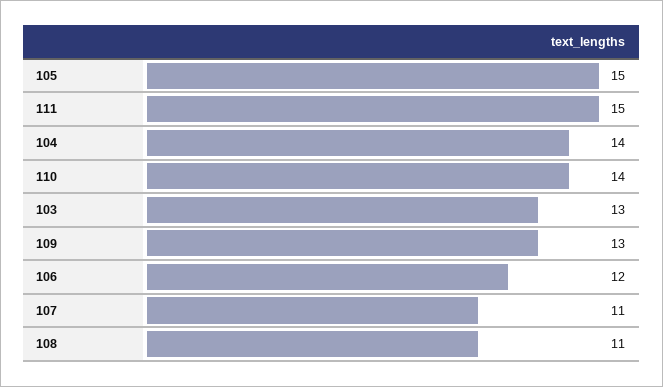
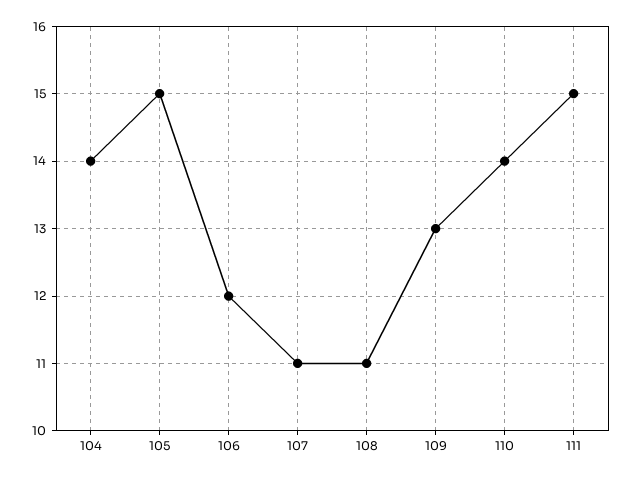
103: 13 -> none

